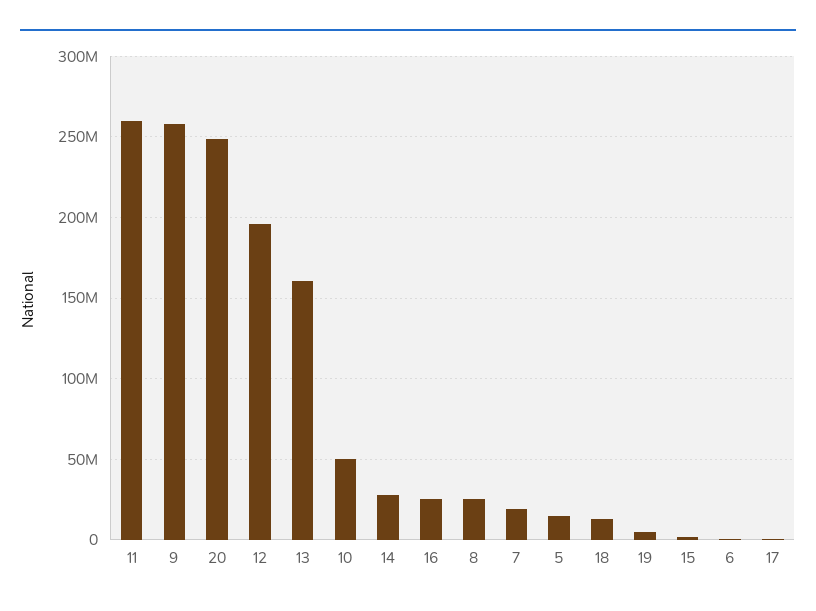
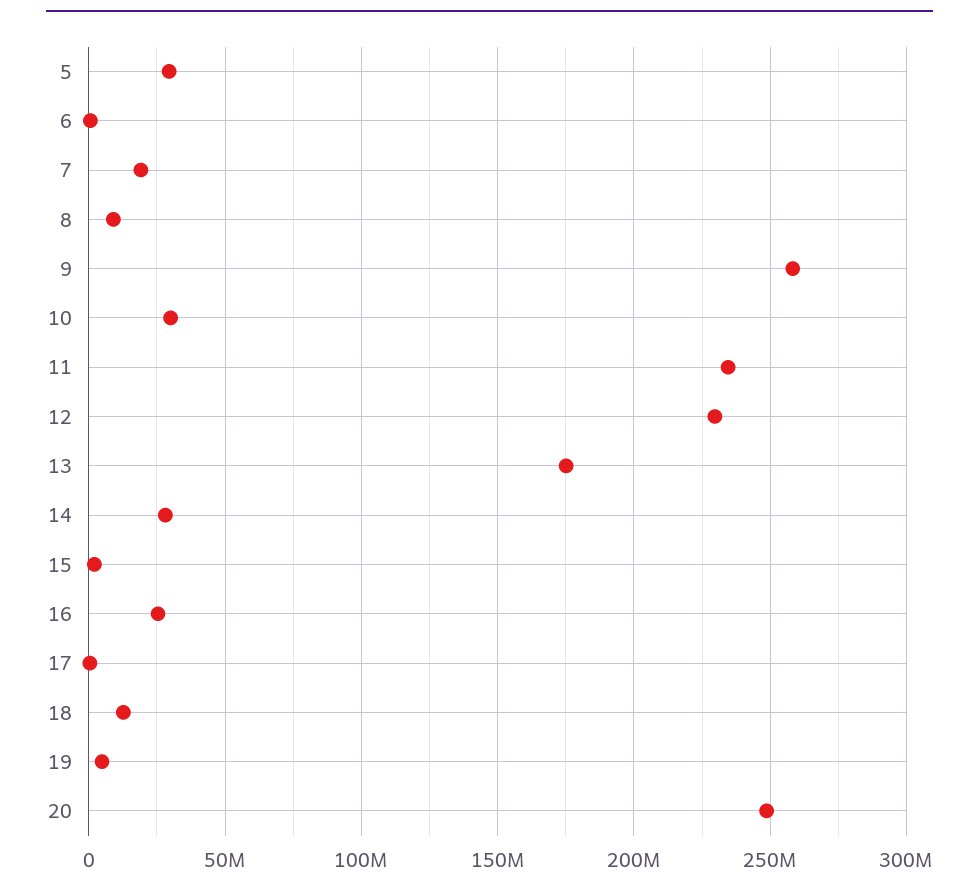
11: 260000000 -> 235000000
12: 195000000 -> 230000000
13: 160000000 -> 175000000
10: 50000000 -> 30000000
8: 25000000 -> 10000000
5: 15000000 -> 30000000

